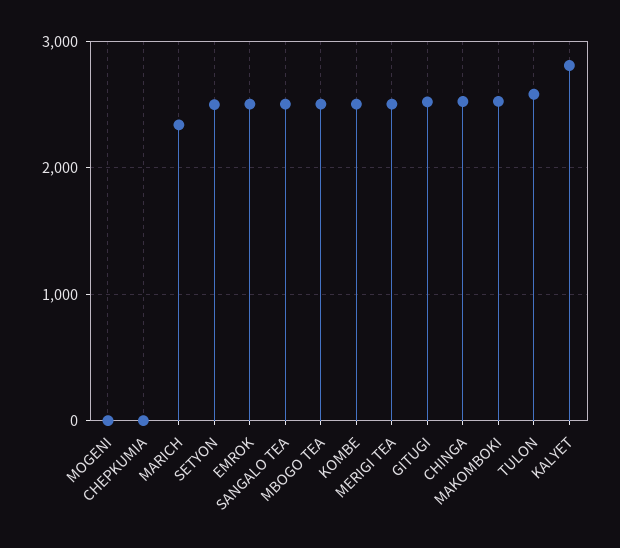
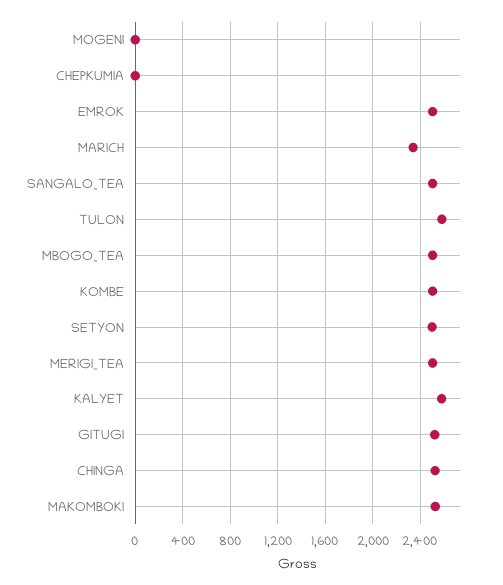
KALYET: 2800 -> 2600

